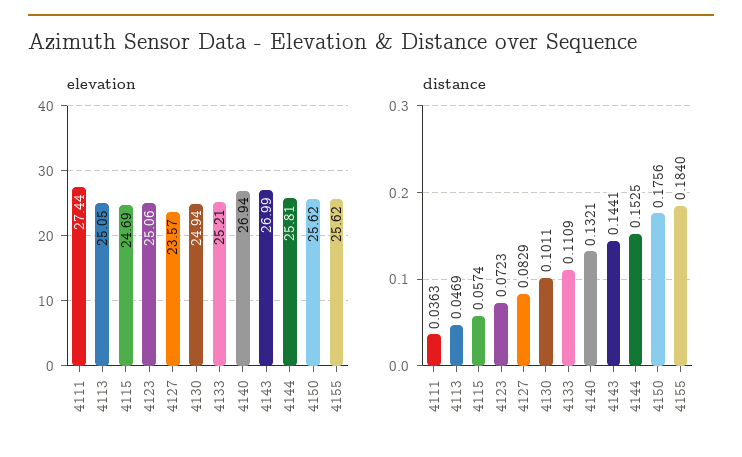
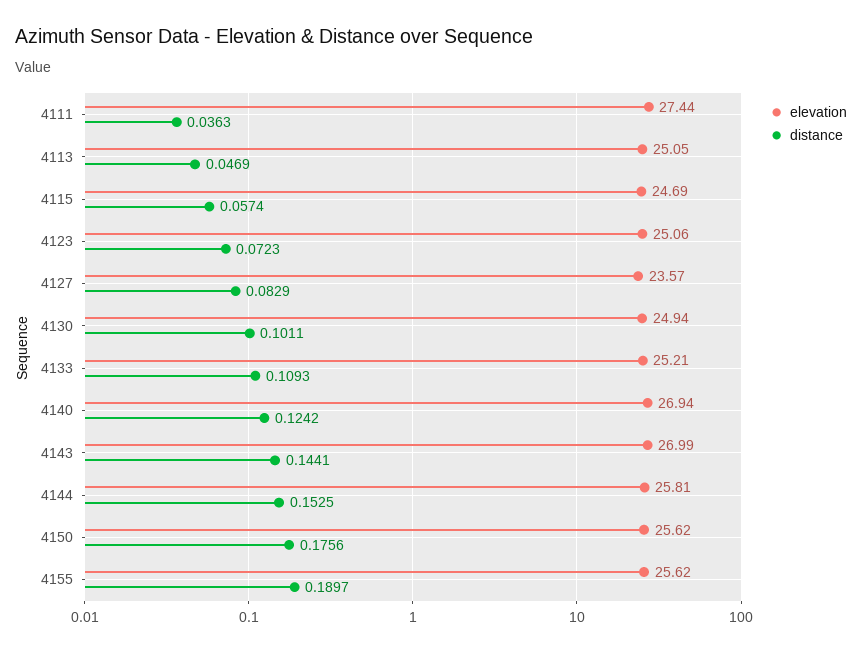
distance, 4133: 0.1109 -> 0.1093
distance, 4140: 0.1321 -> 0.1242
distance, 4155: 0.184 -> 0.1897

